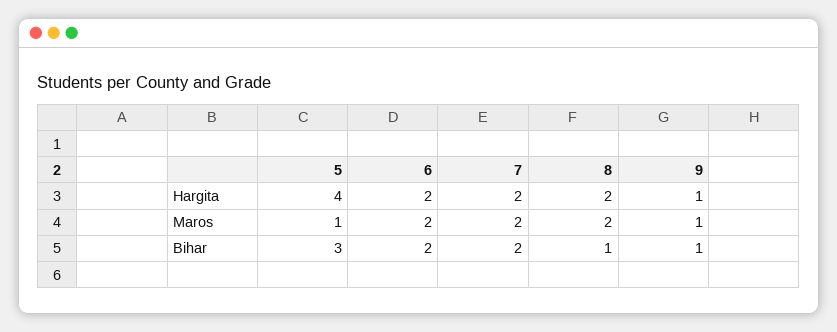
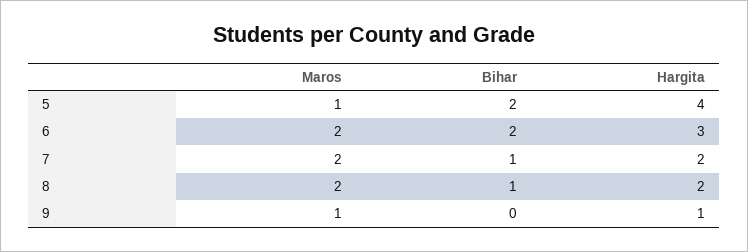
6, Hargita: 2 -> 3
5, Bihar: 3 -> 2
7, Bihar: 2 -> 1
9, Bihar: 1 -> 0

